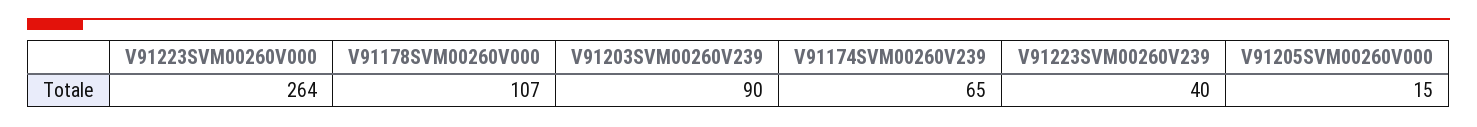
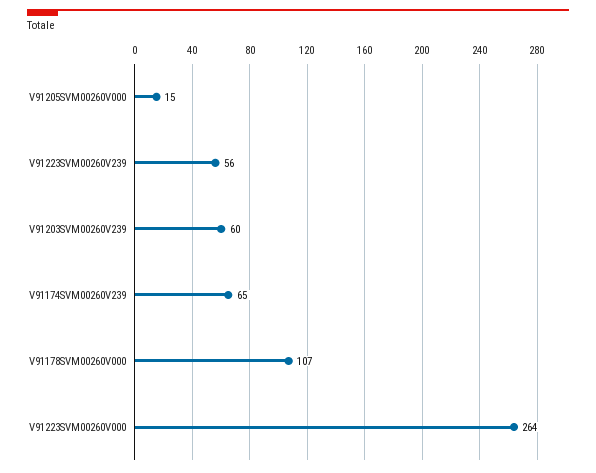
V91203SVM00260V239: 90 -> 60
V91223SVM00260V239: 40 -> 56

